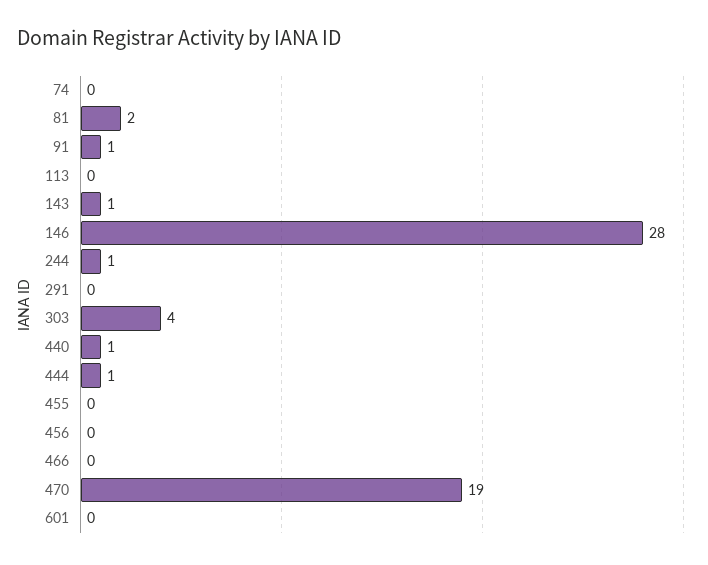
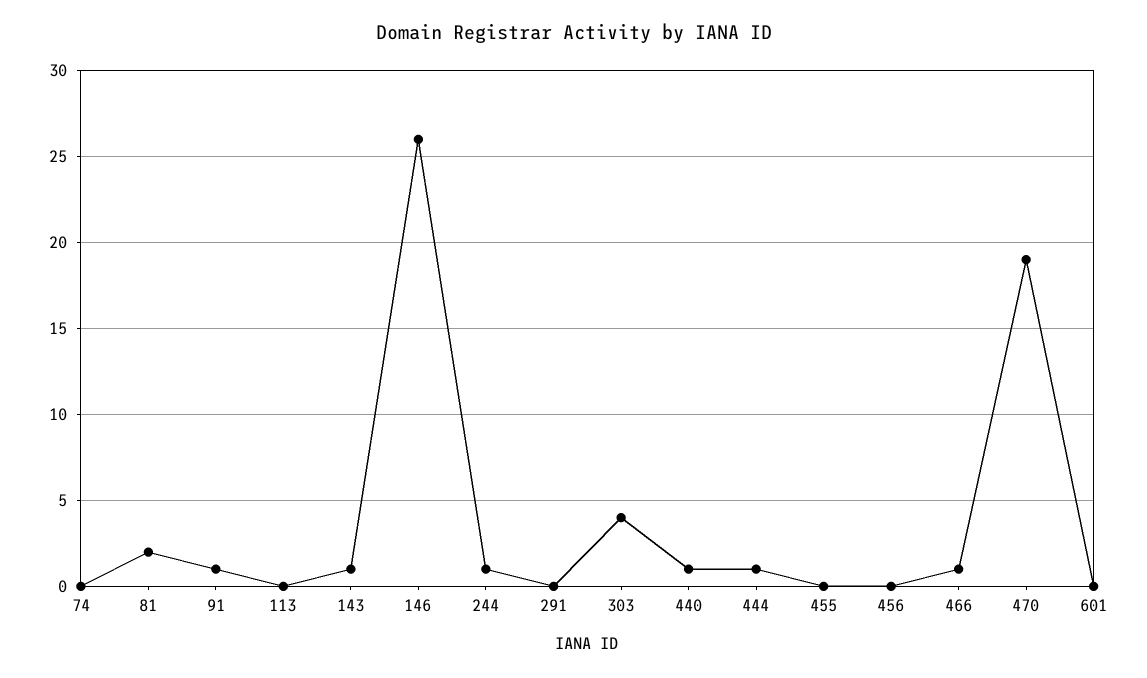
146: 28 -> 26
466: 0 -> 1

